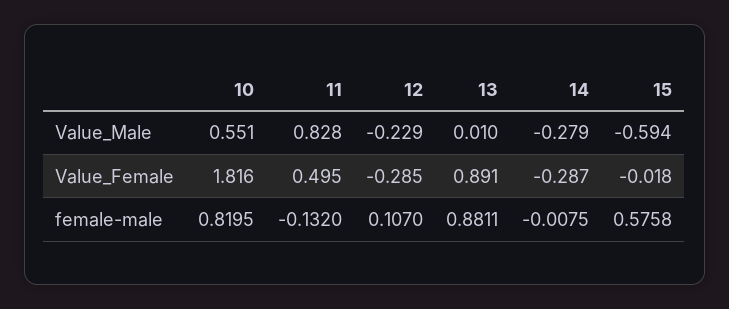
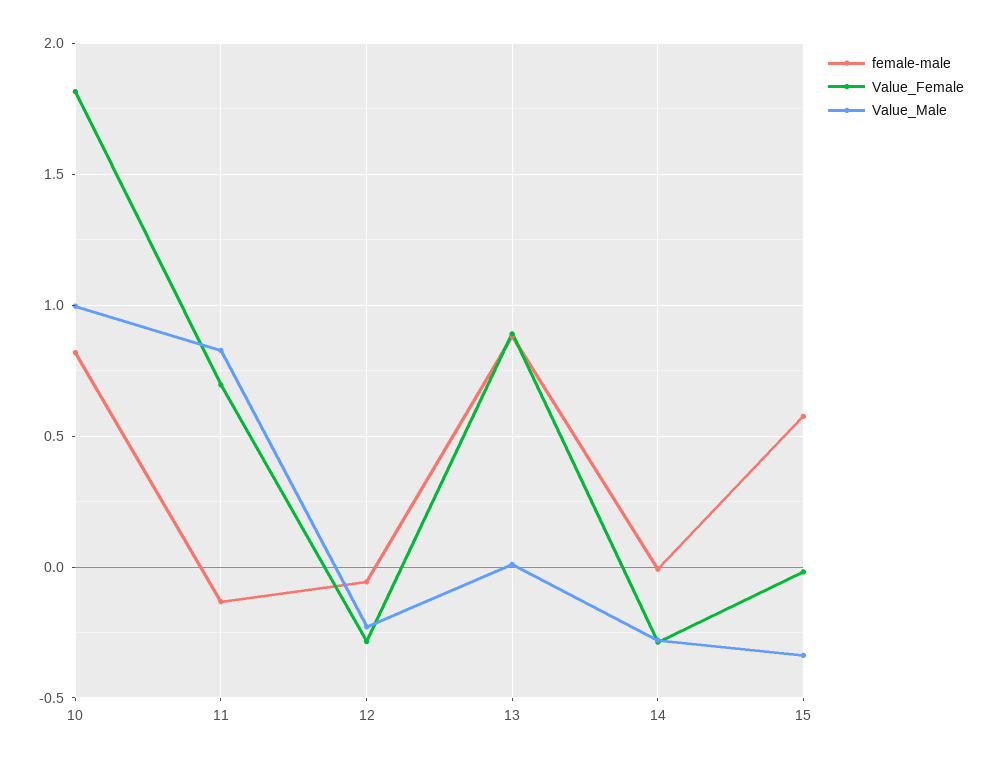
Value_Male, 10: 0.551 -> 1
Value_Male, 15: -0.594 -> -0.35
Value_Female, 11: 0.495 -> 0.7
female-male, 12: 0.107 -> -0.05

